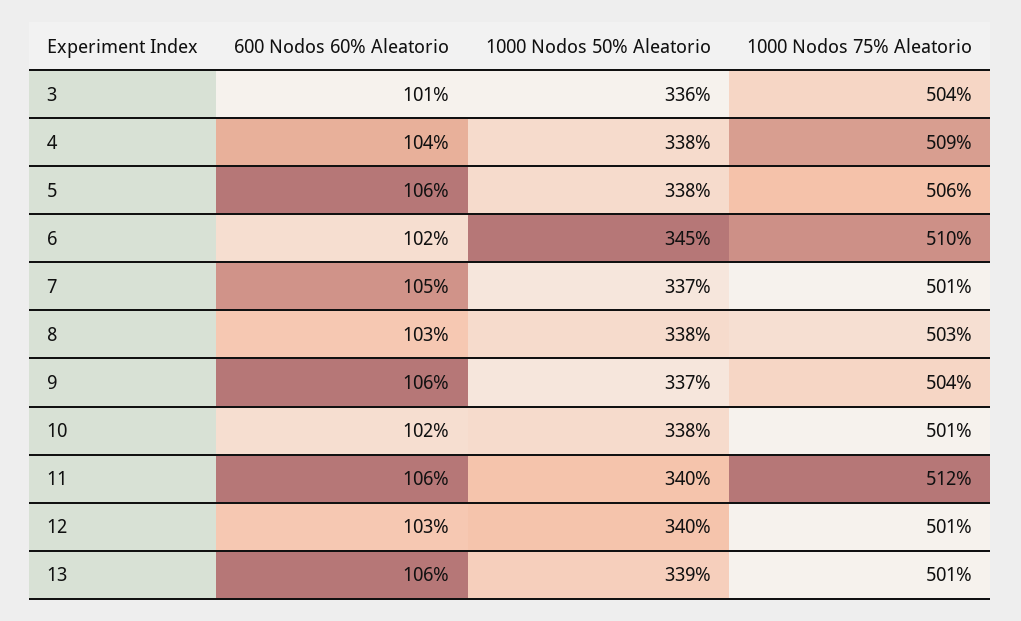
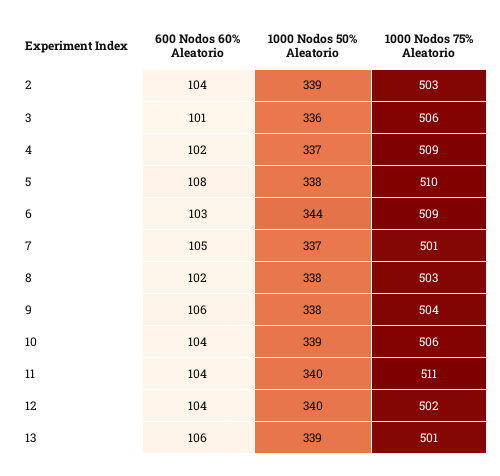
1000 Nodos 75% Aleatorio, 3: 504 -> 506
600 Nodos 60% Aleatorio, 4: 104 -> 102
1000 Nodos 50% Aleatorio, 4: 338 -> 337
600 Nodos 60% Aleatorio, 5: 106 -> 108
1000 Nodos 75% Aleatorio, 5: 506 -> 510
600 Nodos 60% Aleatorio, 6: 102 -> 103
1000 Nodos 50% Aleatorio, 6: 345 -> 344
1000 Nodos 75% Aleatorio, 6: 510 -> 509
600 Nodos 60% Aleatorio, 8: 103 -> 102
1000 Nodos 50% Aleatorio, 9: 337 -> 338
600 Nodos 60% Aleatorio, 10: 102 -> 104
1000 Nodos 50% Aleatorio, 10: 338 -> 339
1000 Nodos 75% Aleatorio, 10: 501 -> 506
600 Nodos 60% Aleatorio, 11: 106 -> 104
1000 Nodos 75% Aleatorio, 11: 512 -> 511
600 Nodos 60% Aleatorio, 12: 103 -> 104
1000 Nodos 75% Aleatorio, 12: 501 -> 502
600 Nodos 60% Aleatorio, 2: none -> 104
1000 Nodos 50% Aleatorio, 2: none -> 339
1000 Nodos 75% Aleatorio, 2: none -> 503

